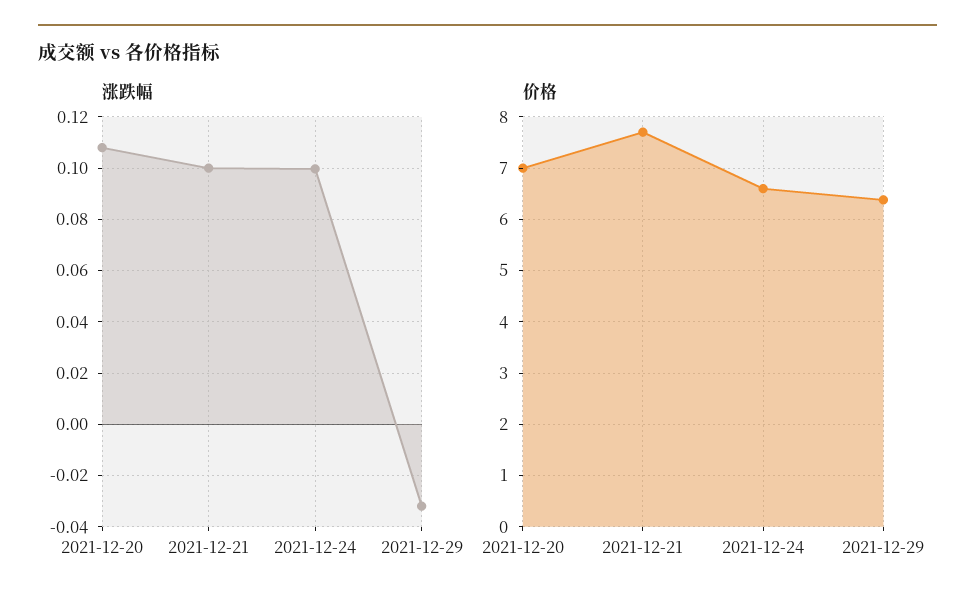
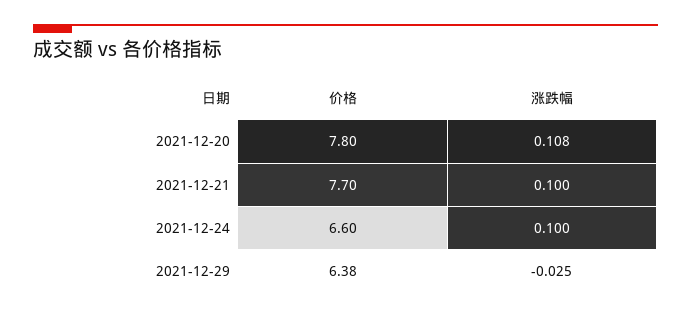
涨跌幅, 2021-12-29: -0.0325 -> -0.025
价格, 2021-12-20: 7 -> 7.8

